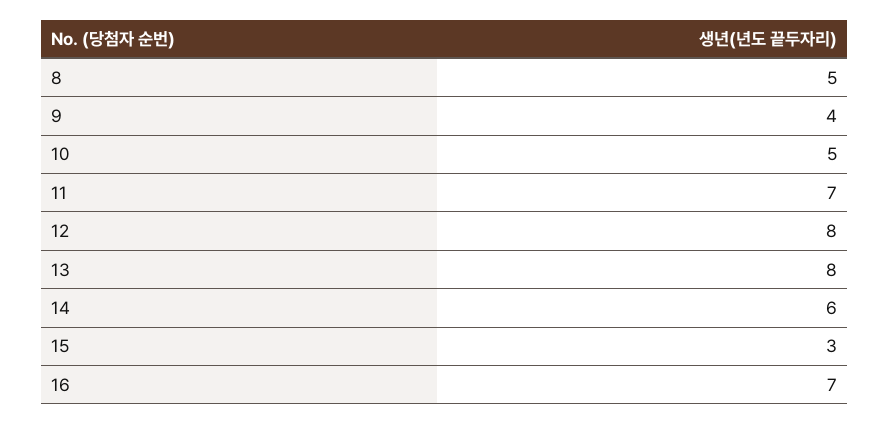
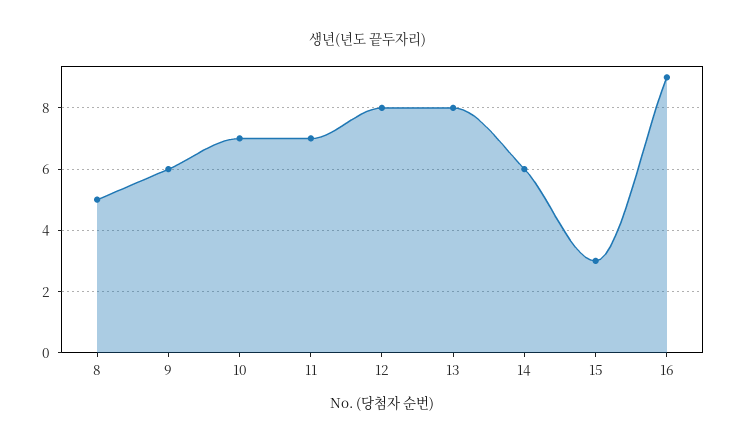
9: 4 -> 6
10: 5 -> 7
16: 7 -> 9

